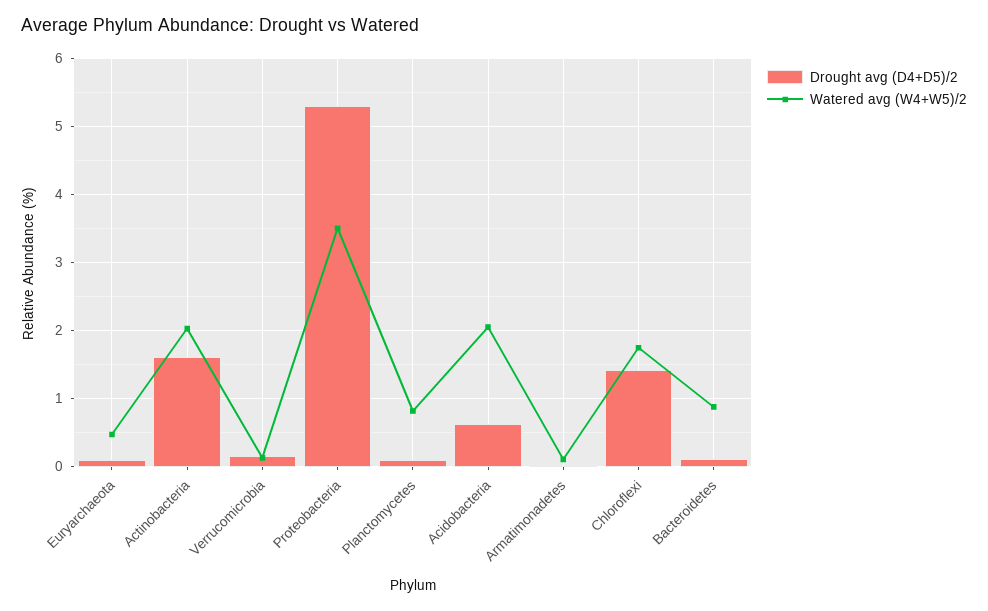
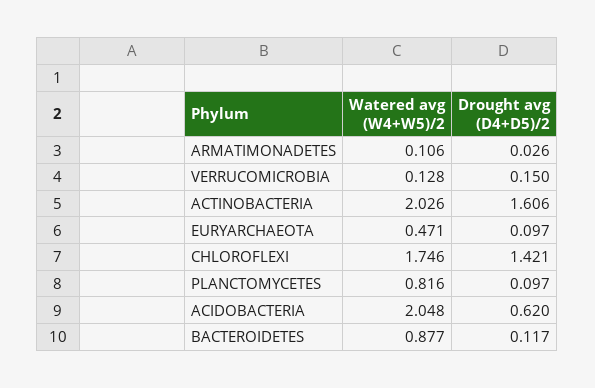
Drought avg (D4+D5)/2, Proteobacteria: 5.3 -> none
Watered avg (W4+W5)/2, Proteobacteria: 3.5 -> none

